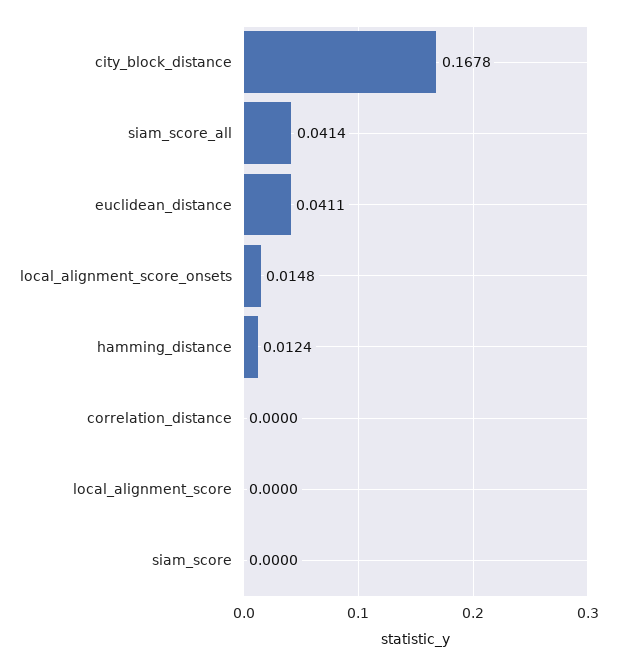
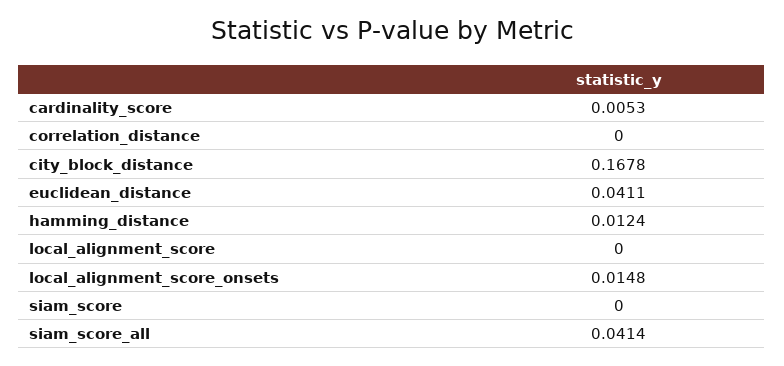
cardinality_score: none -> 0.0053

